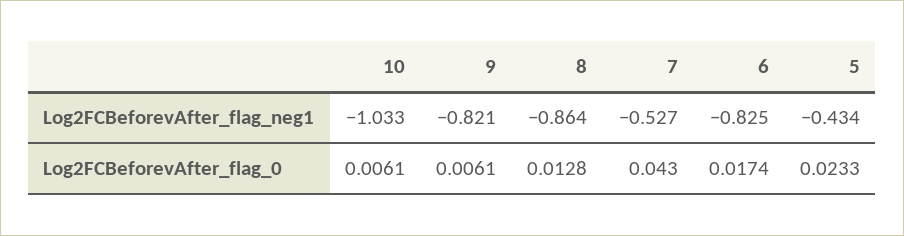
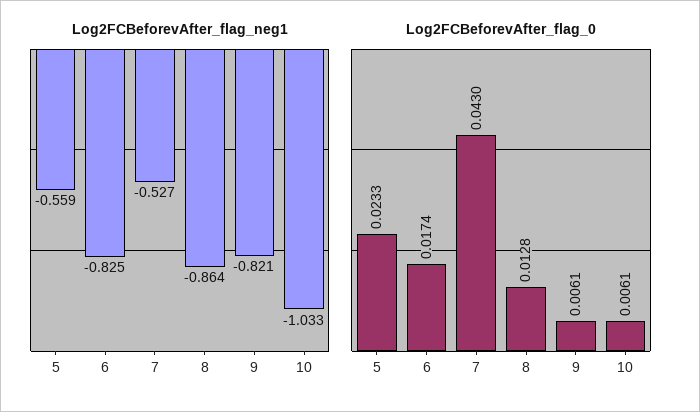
Log2FCBeforevAfter_flag_neg1, 5: -0.434 -> -0.559

